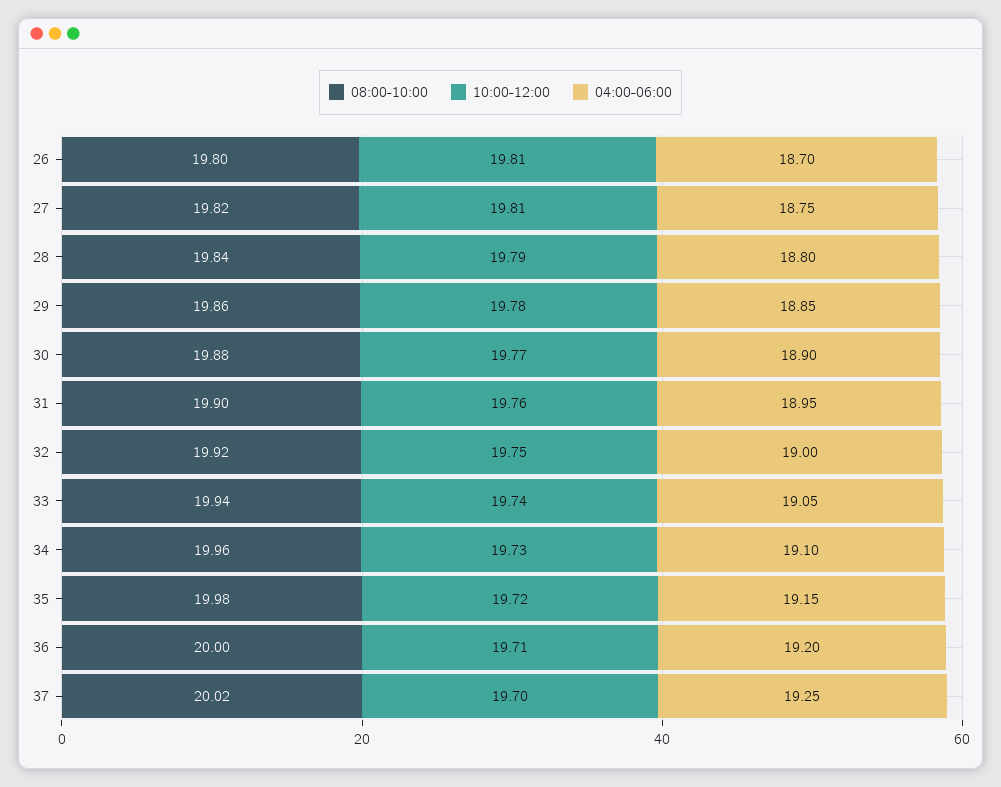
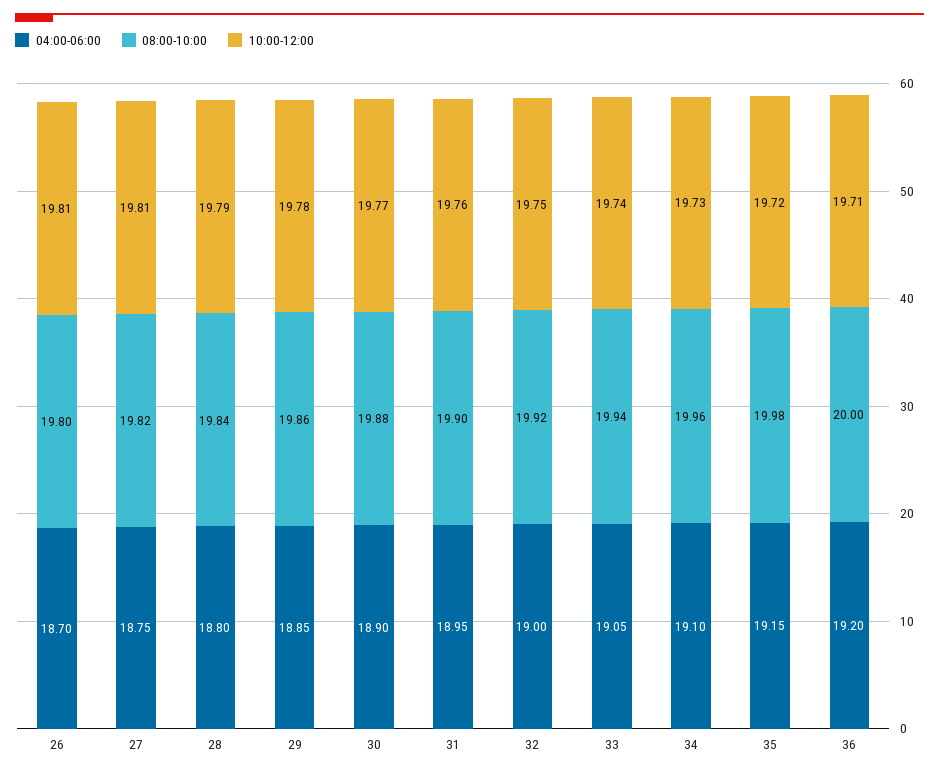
08:00-10:00, 37: 20.02 -> none
10:00-12:00, 37: 19.7 -> none
04:00-06:00, 37: 19.25 -> none

